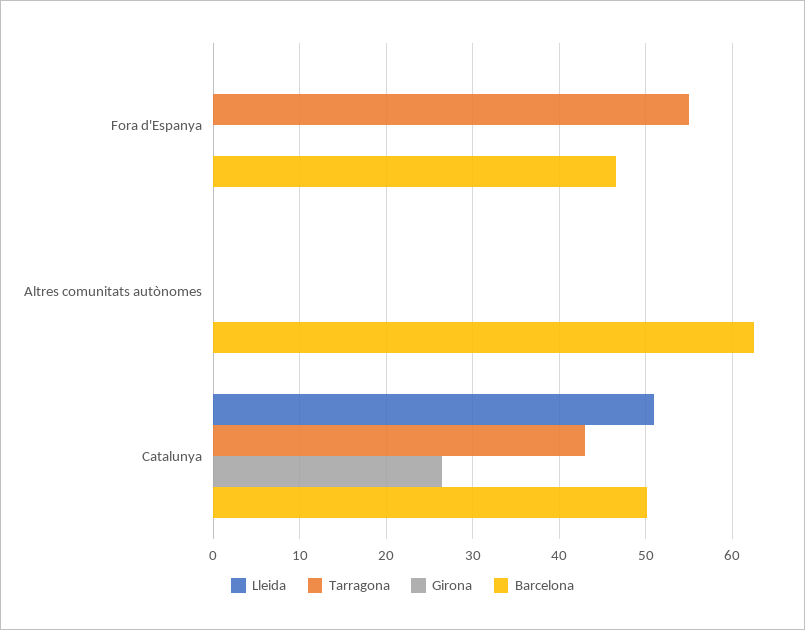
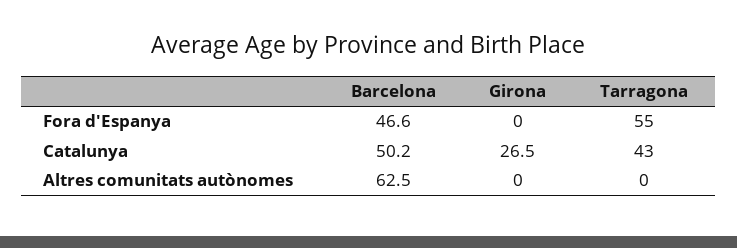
Lleida, Fora d'Espanya: 0 -> none
Lleida, Altres comunitats autònomes: 0 -> none
Lleida, Catalunya: 51 -> none

